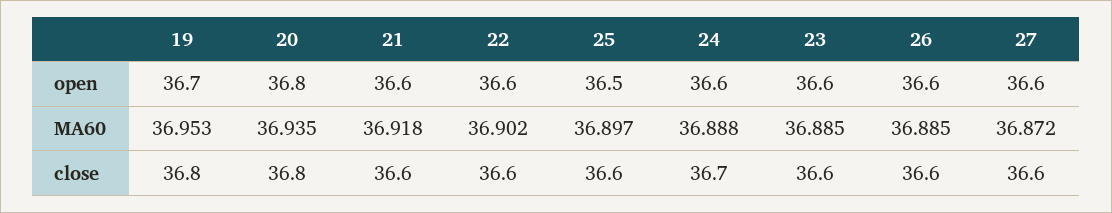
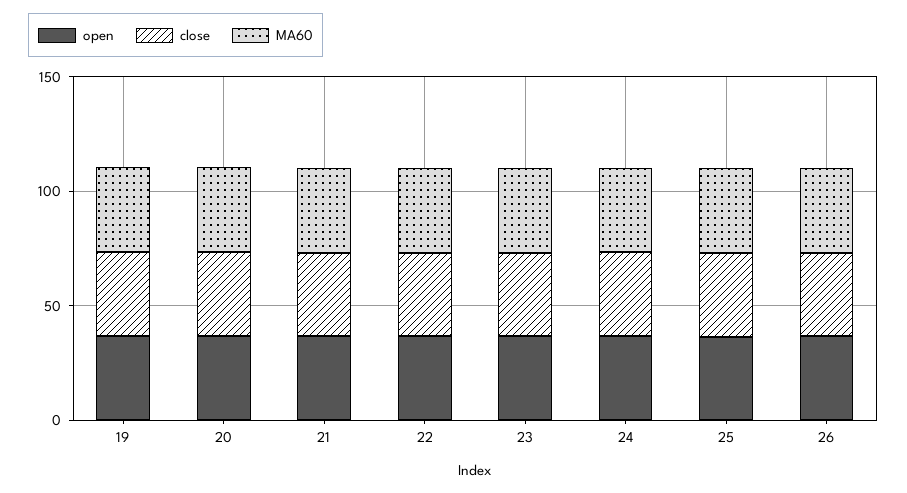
open, 27: 36.6 -> none
MA60, 27: 36.872 -> none
close, 27: 36.6 -> none

